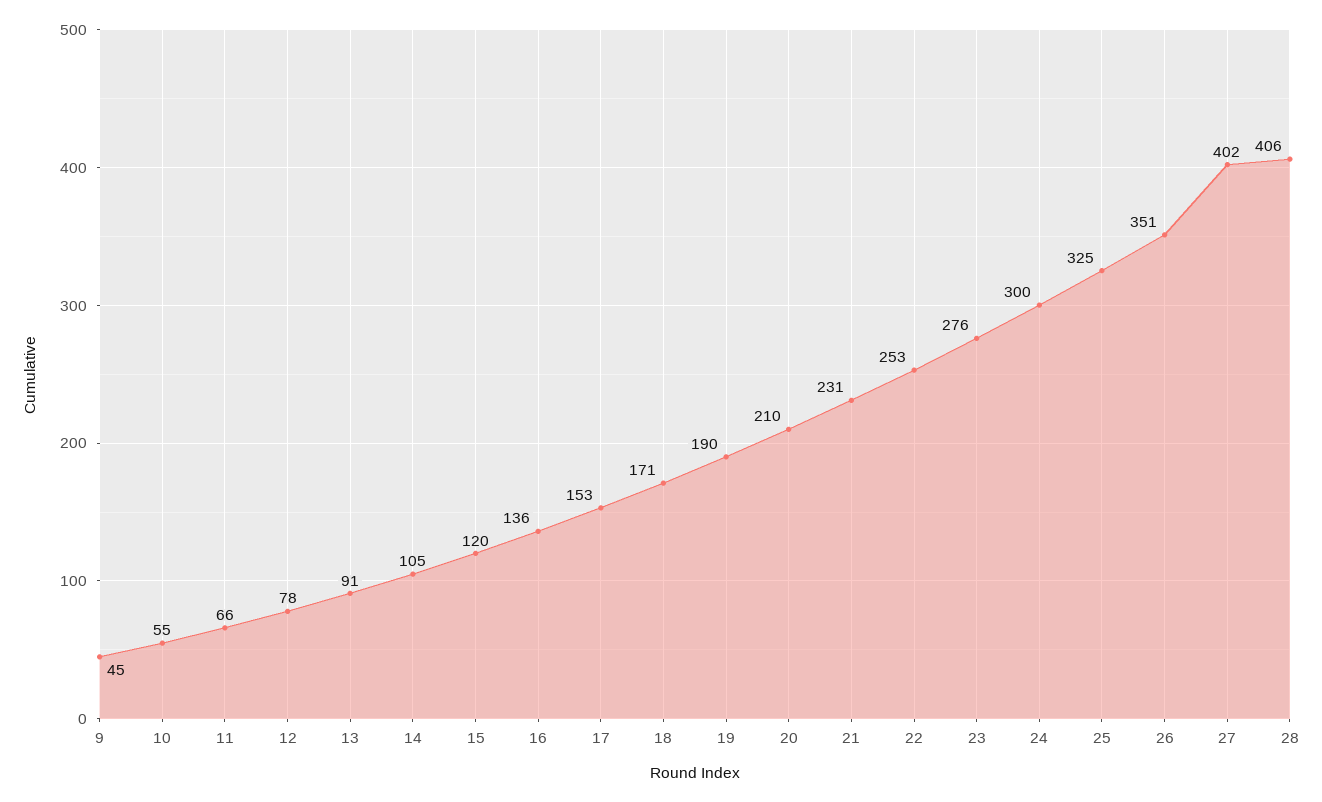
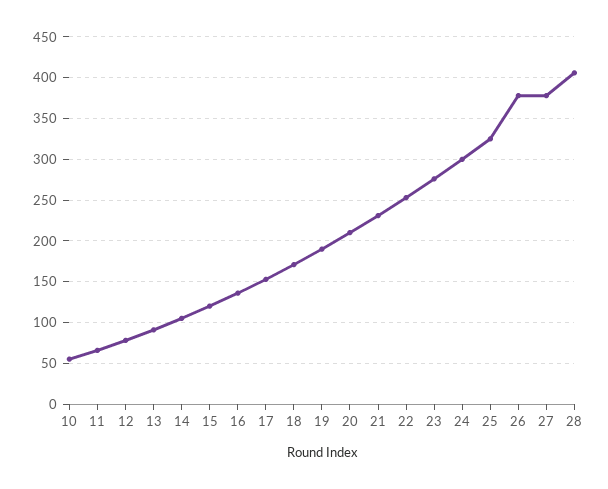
9: 45 -> none
26: 351 -> 380
27: 402 -> 380

